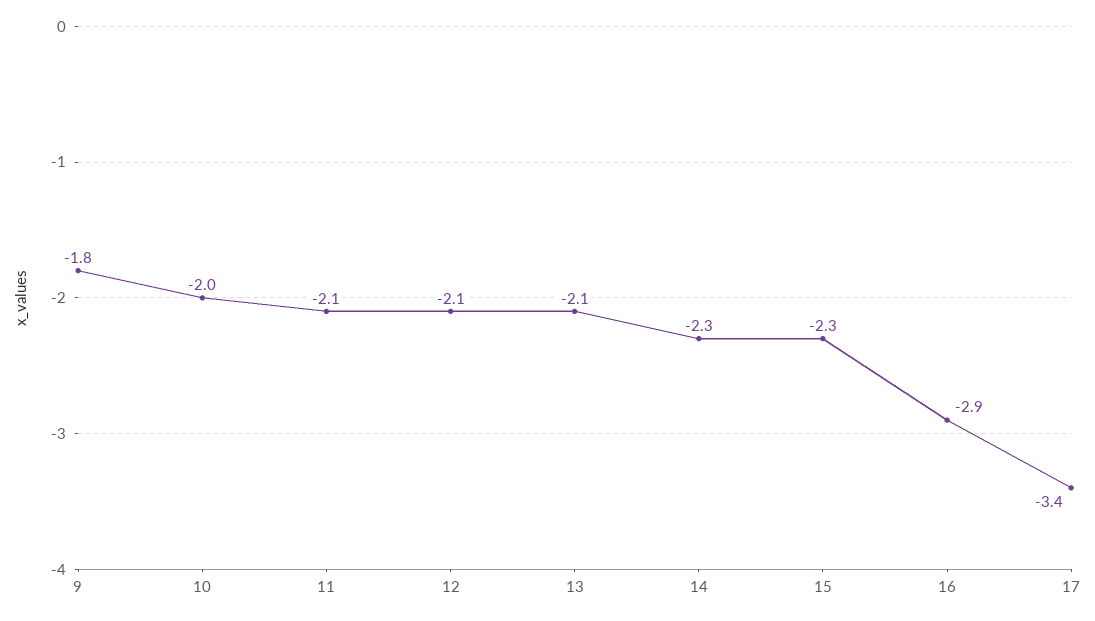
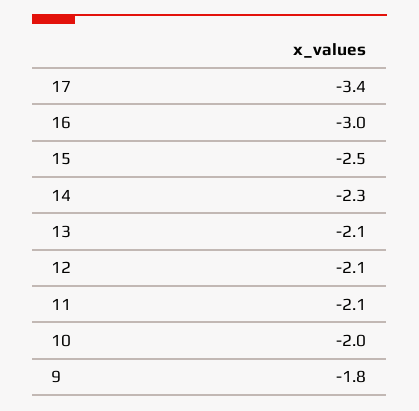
15: -2.3 -> -2.5
16: -2.9 -> -3

